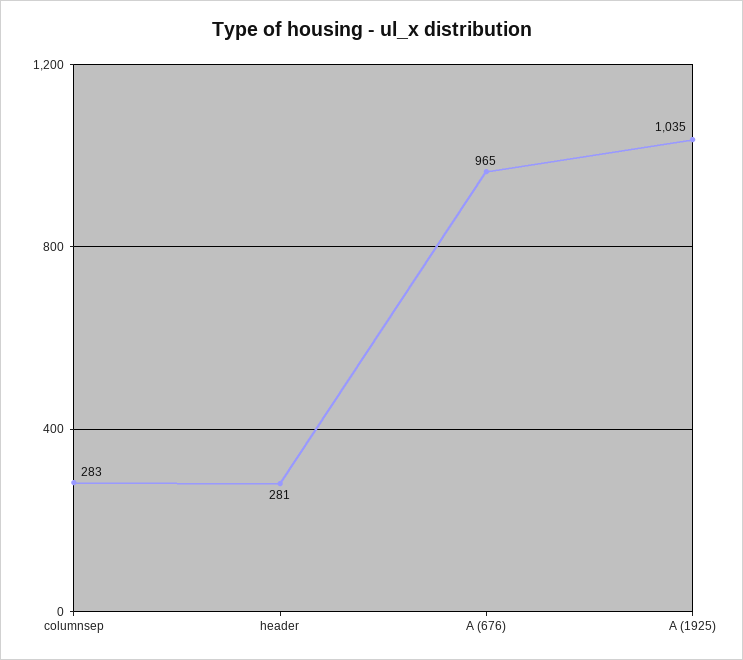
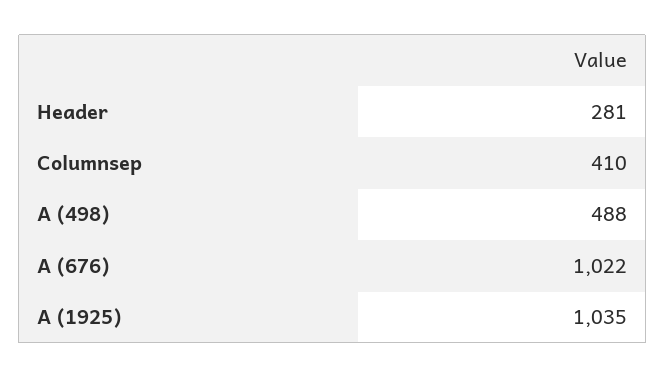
columnsep: 283 -> 410
A (676): 965 -> 1022
A (498): none -> 488

